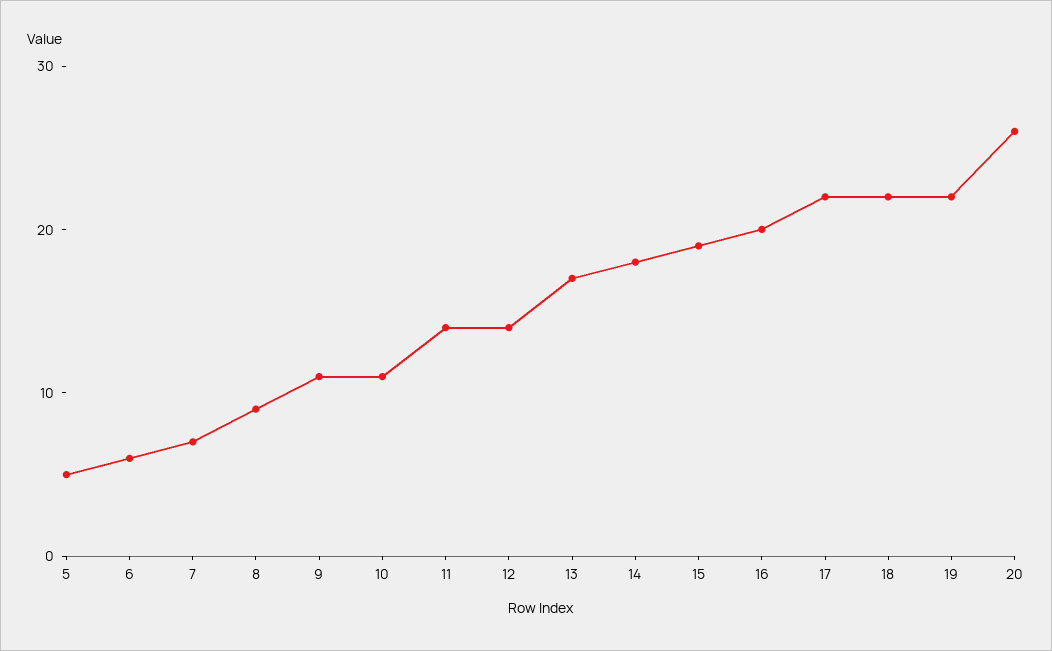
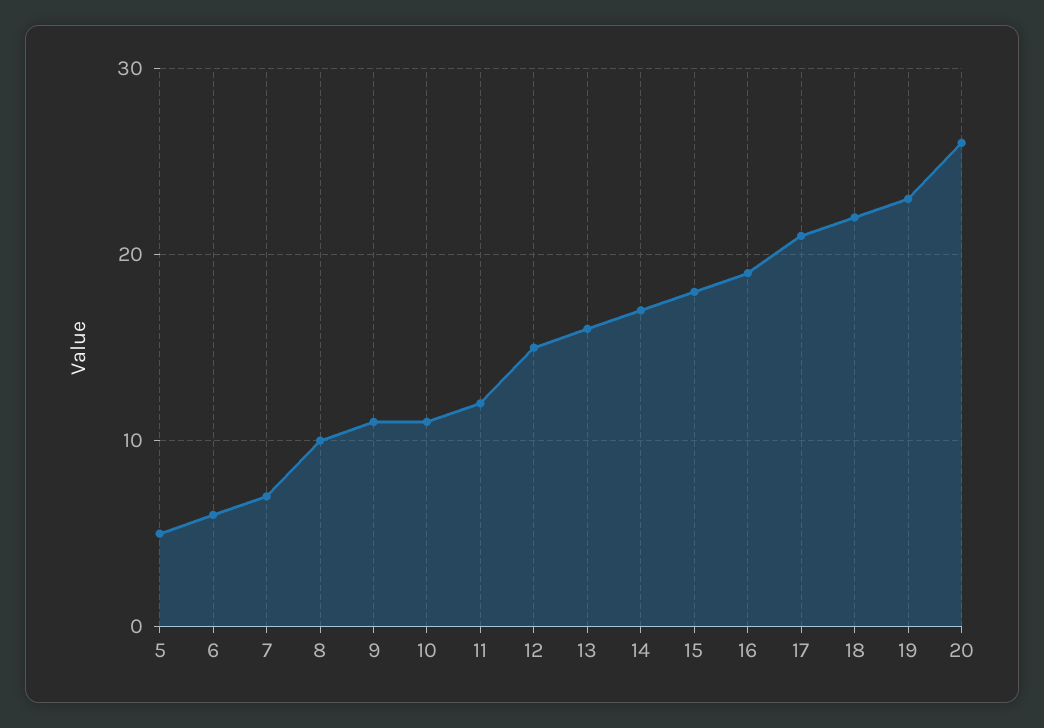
8: 9 -> 10
11: 14 -> 12
12: 14 -> 15
13: 17 -> 16
14: 18 -> 17
15: 19 -> 18
16: 20 -> 19
17: 22 -> 21
19: 22 -> 23

